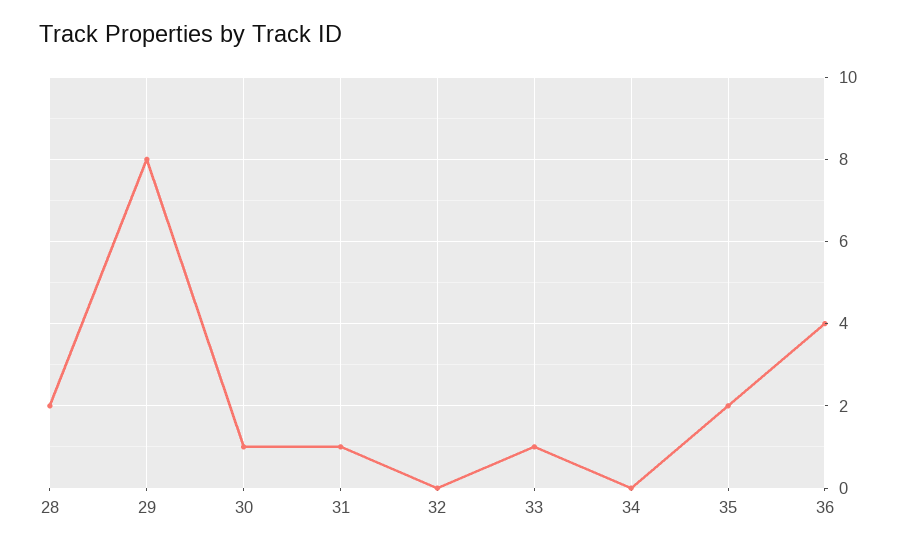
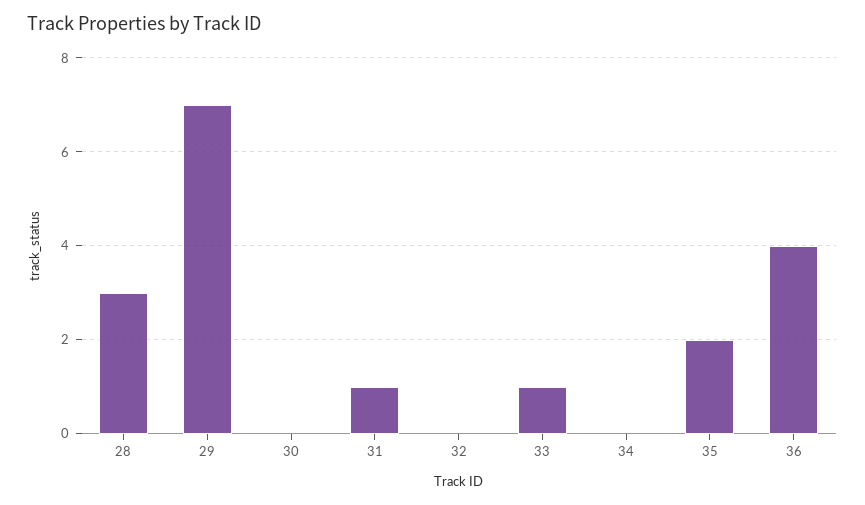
28: 2 -> 3
29: 8 -> 7
30: 1 -> 0

